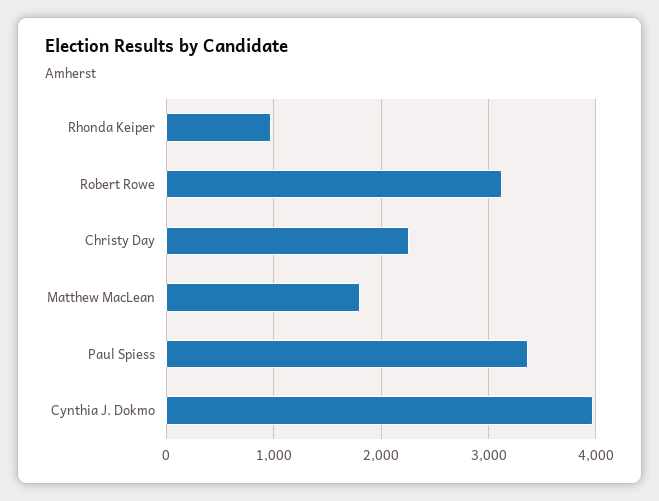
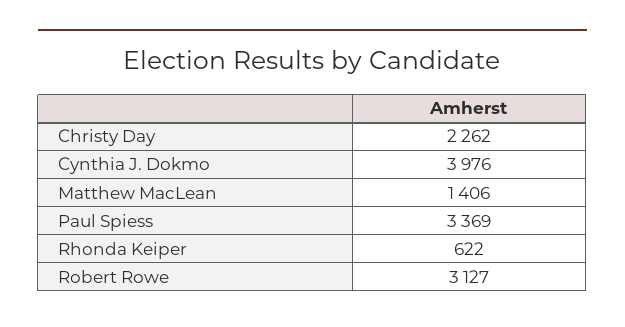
Rhonda Keiper: 1000 -> 622
Matthew MacLean: 1800 -> 1406

